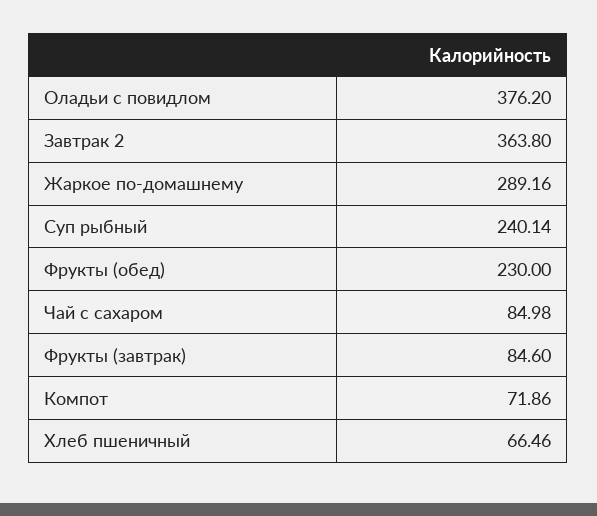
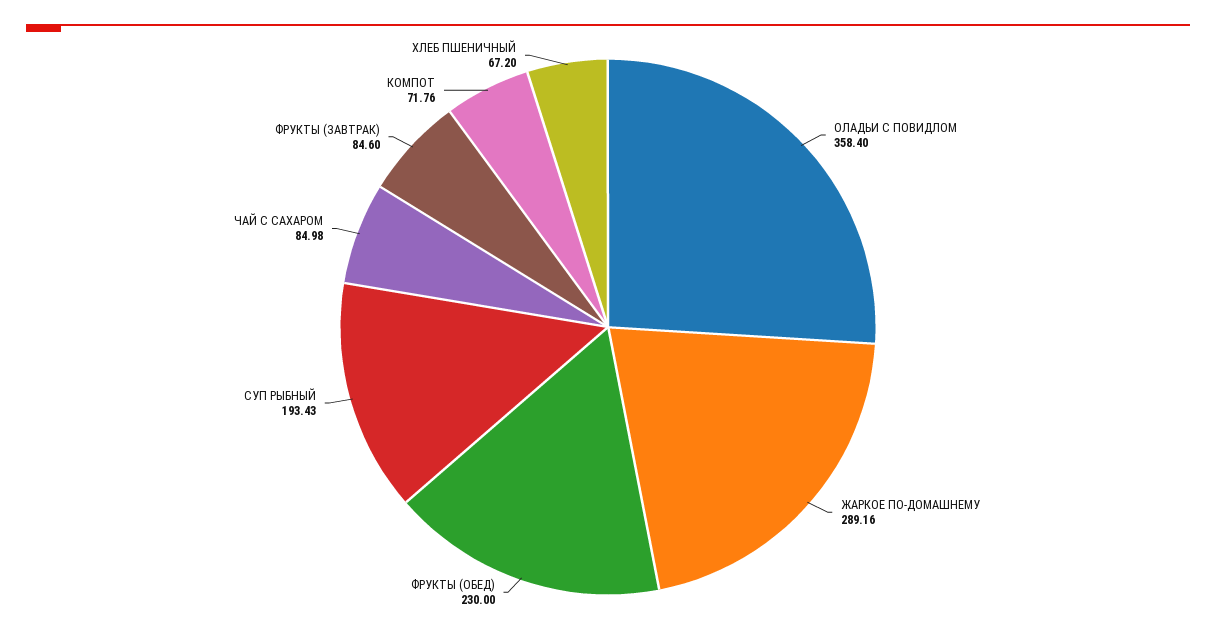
Оладьи с повидлом: 376.2 -> 358.4
Завтрак 2: 363.8 -> none
Суп рыбный: 240.14 -> 193.43
Компот: 71.86 -> 71.76
Хлеб пшеничный: 66.46 -> 67.2

